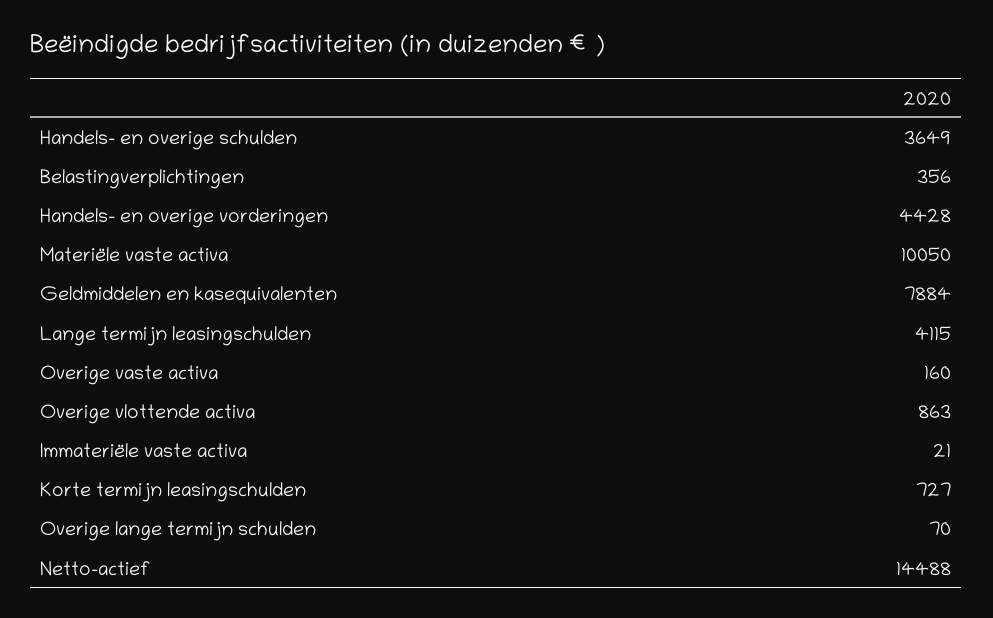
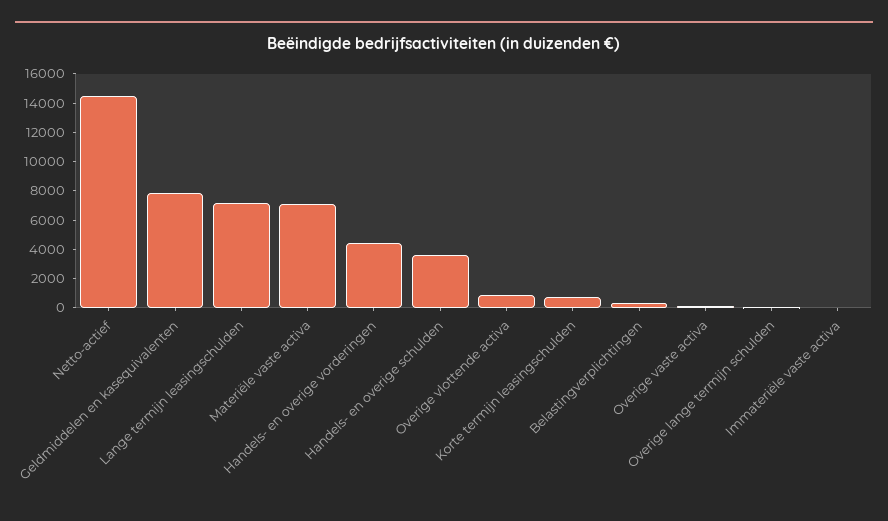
Materiële vaste activa: 10050 -> 7000
Lange termijn leasingschulden: 4115 -> 7000

